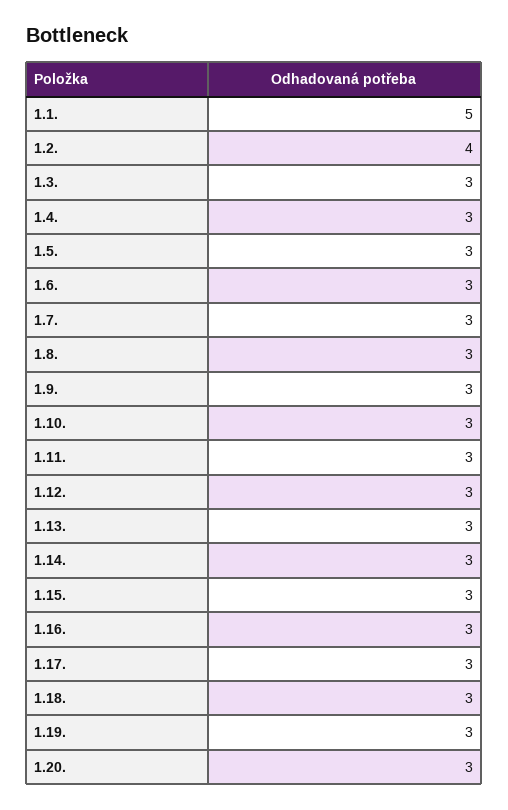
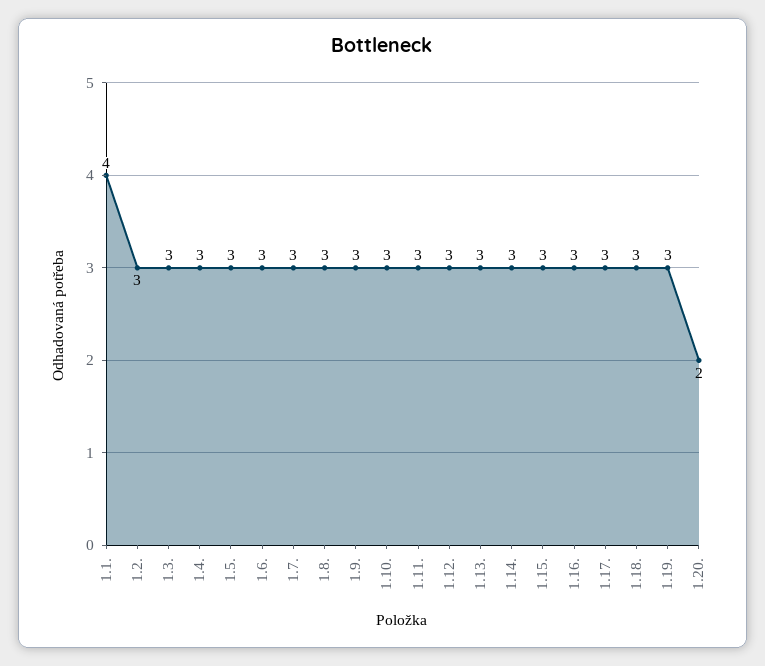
1.1.: 5 -> 4
1.2.: 4 -> 3
1.20.: 3 -> 2

